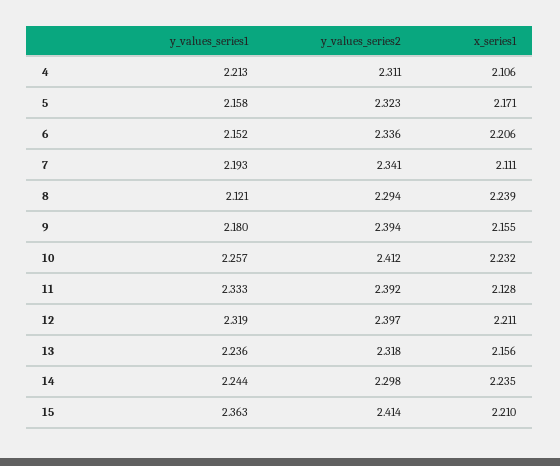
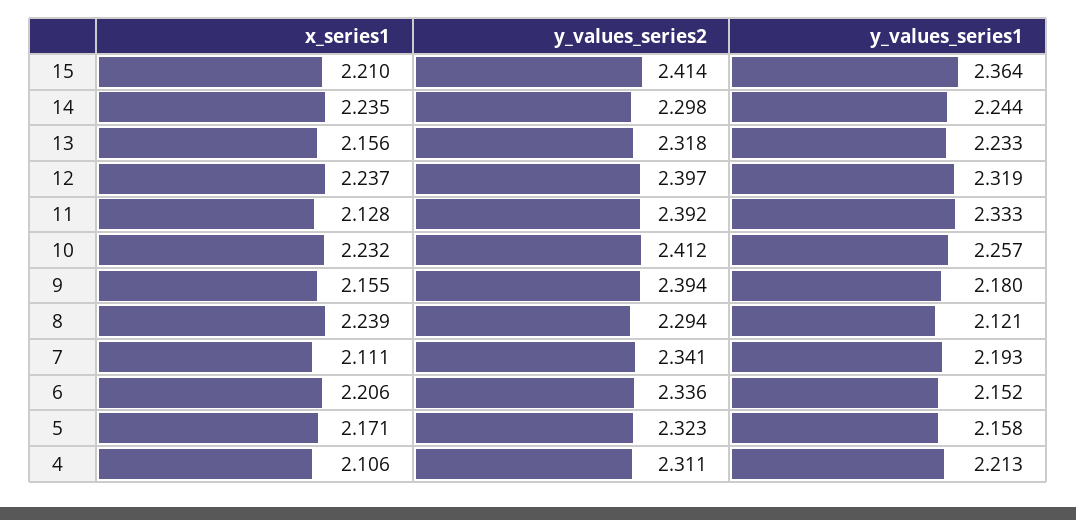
x_series1, 12: 2.211 -> 2.237
y_values_series1, 13: 2.236 -> 2.233
y_values_series1, 15: 2.363 -> 2.364

